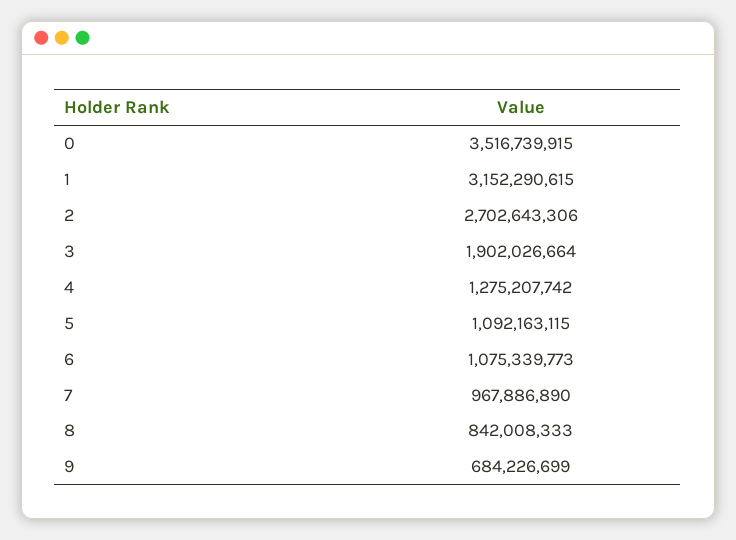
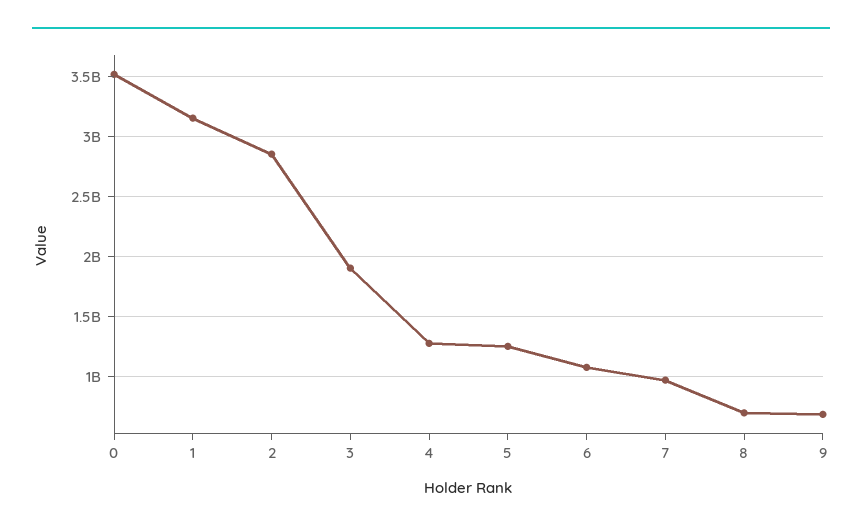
2: 2702643306 -> 2850000000
5: 1092163115 -> 1250000000
8: 842008333 -> 700000000

